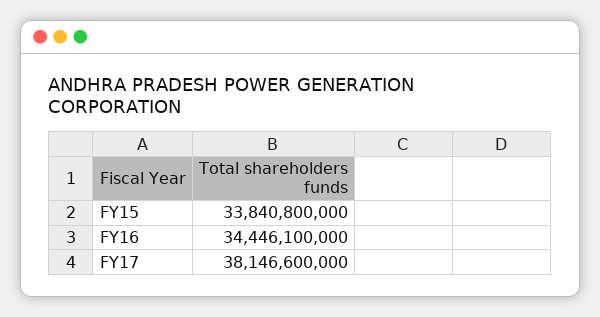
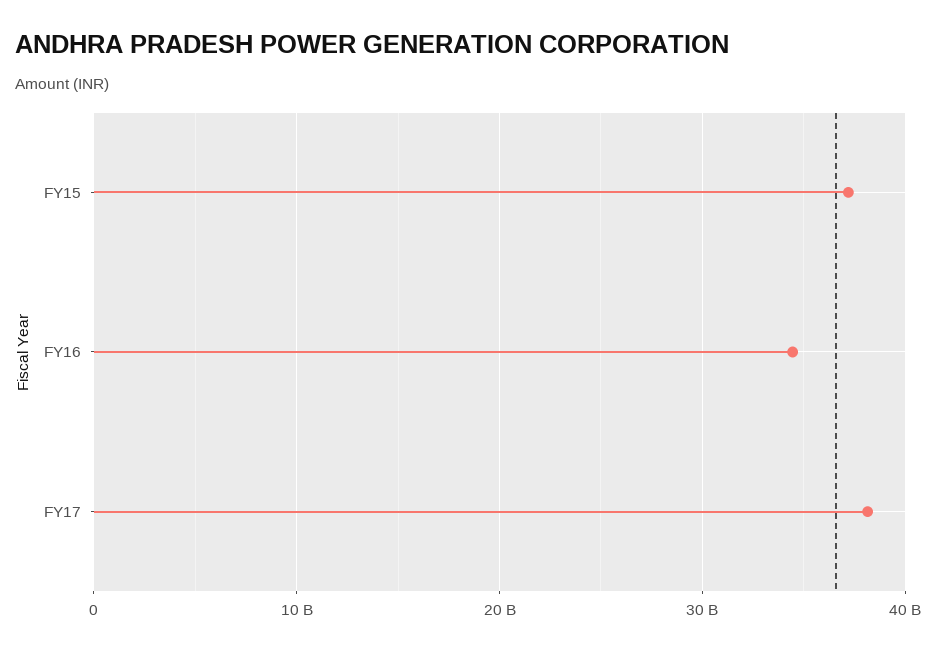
FY15: 33840800000 -> 37000000000

